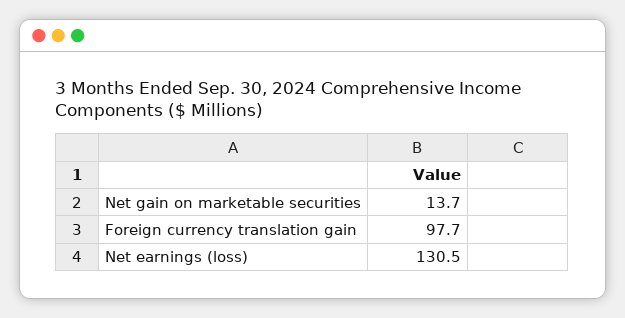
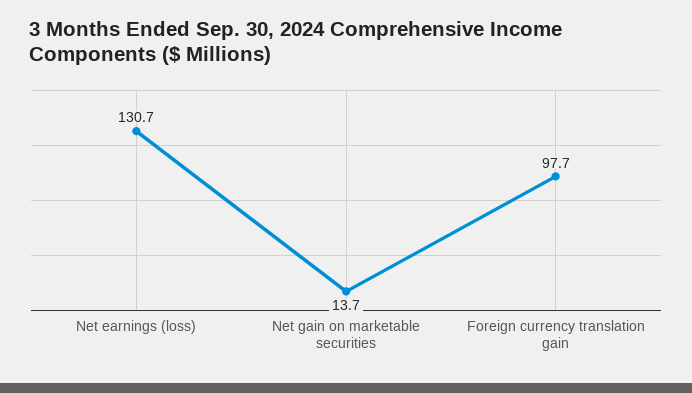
Net earnings (loss): 130.5 -> 130.7

